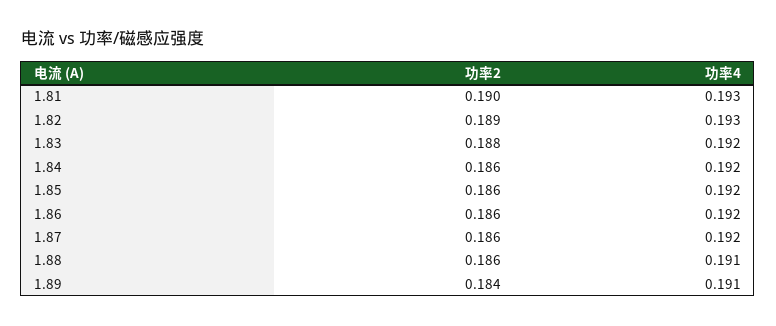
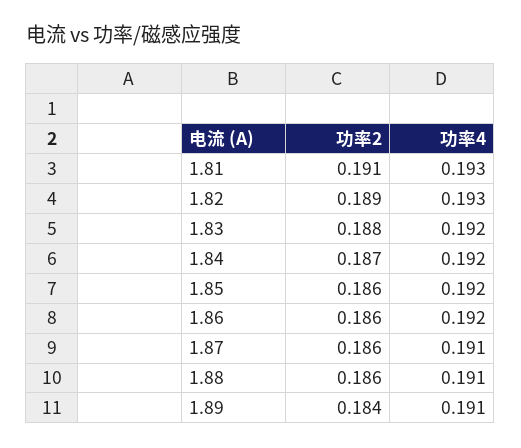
功率2, 1.81: 0.19 -> 0.191
功率2, 1.84: 0.186 -> 0.187
功率4, 1.87: 0.192 -> 0.191

